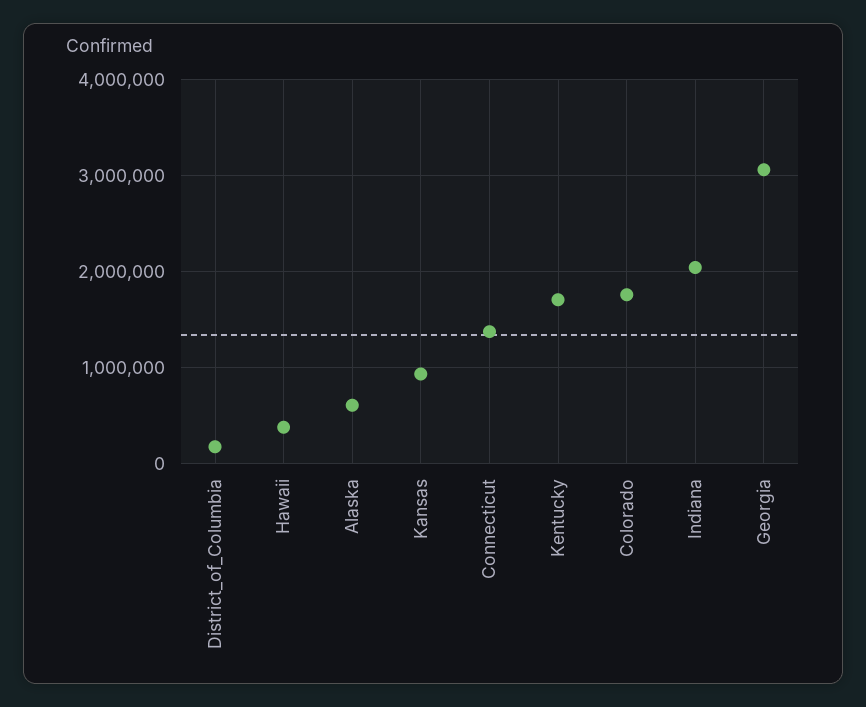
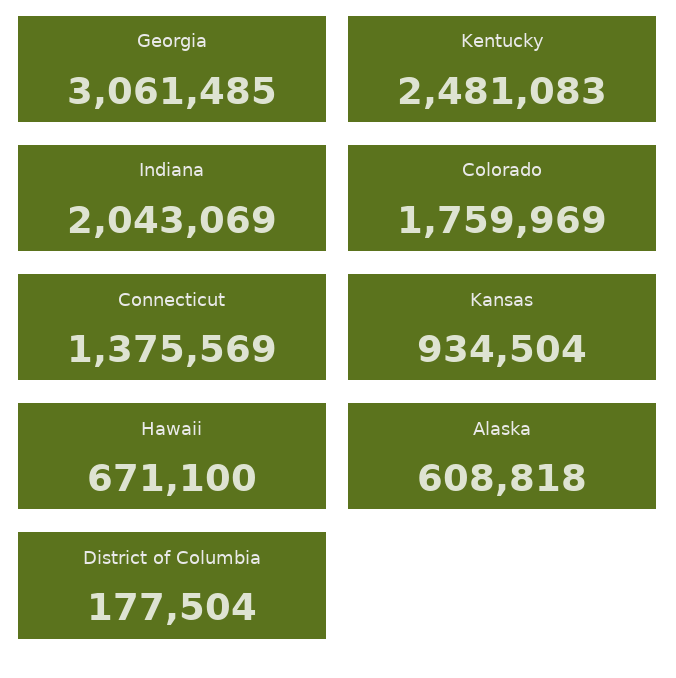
Hawaii: 400000 -> 671100
Kentucky: 1700000 -> 2481083

